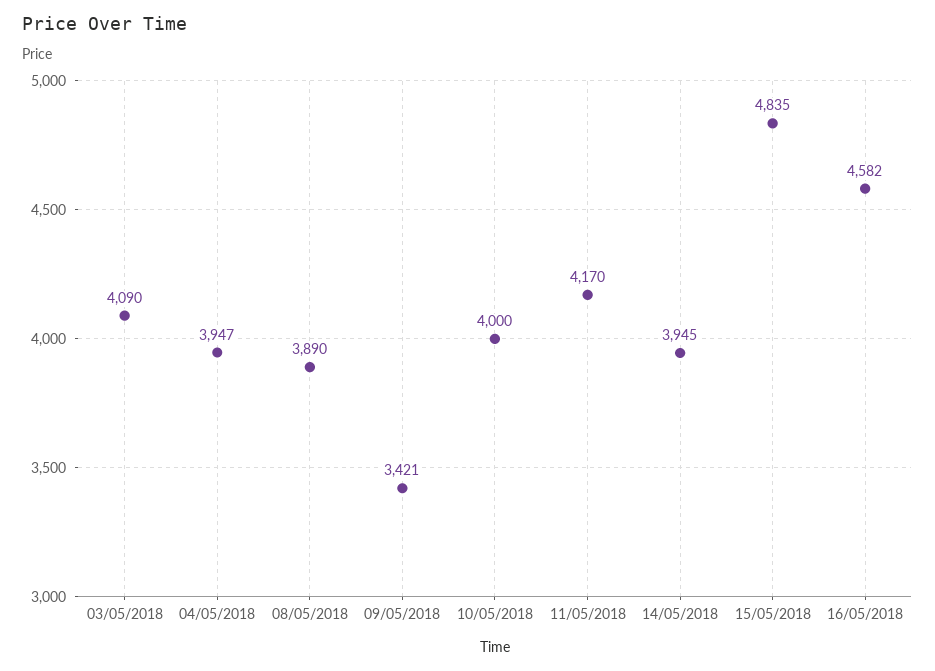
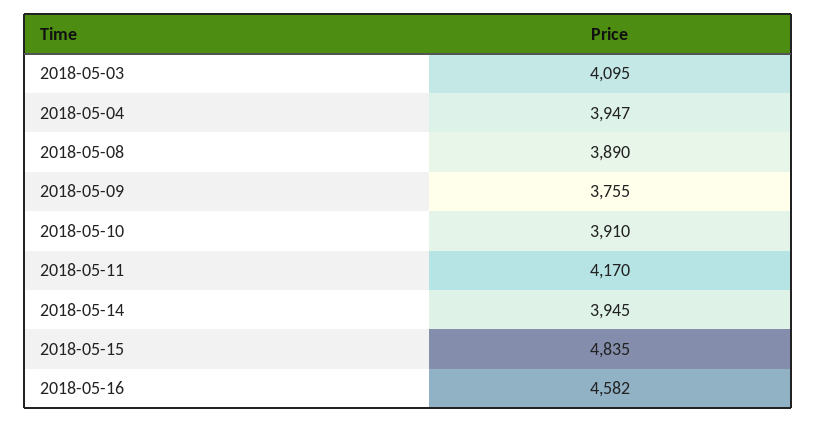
03/05/2018: 4090 -> 4095
09/05/2018: 3421 -> 3755
10/05/2018: 4000 -> 3910

